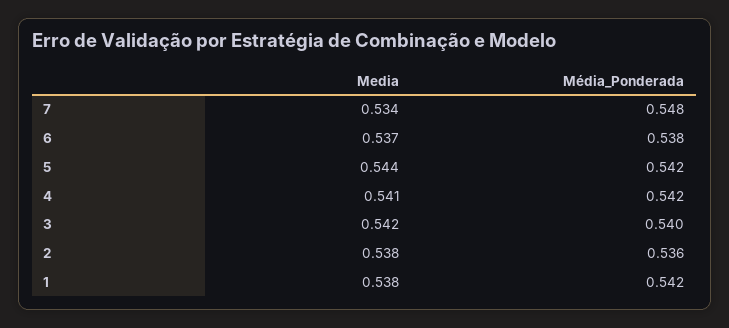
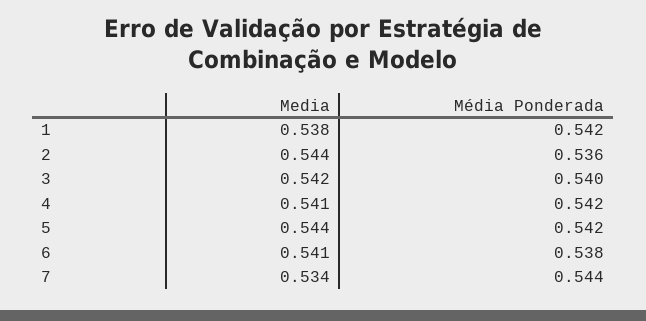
Média_Ponderada, 7: 0.548 -> 0.544
Media, 6: 0.537 -> 0.541
Media, 2: 0.538 -> 0.544

